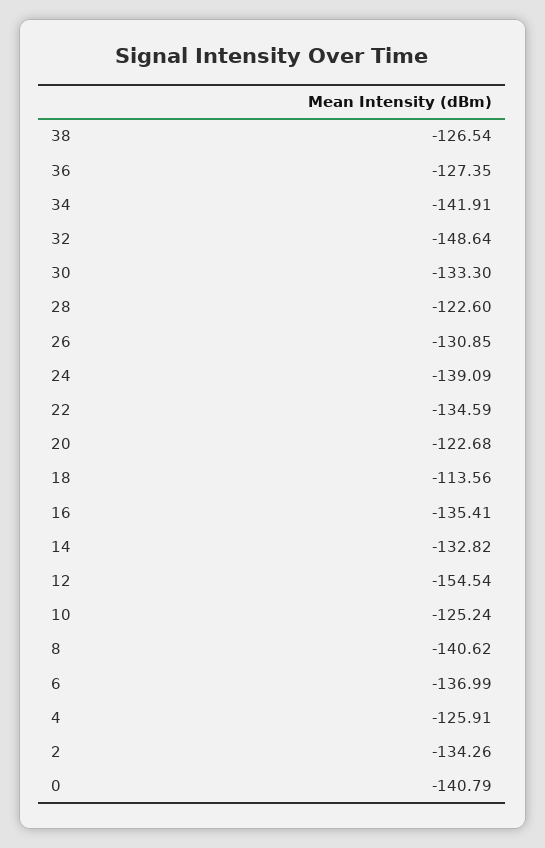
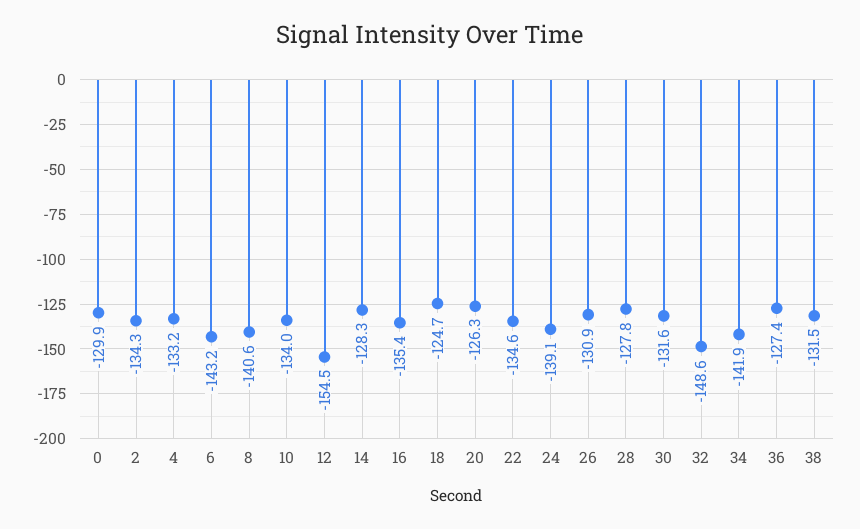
38: -126.54 -> -131.5
30: -133.3 -> -131.6
28: -122.6 -> -127.8
20: -122.68 -> -126.3
18: -113.56 -> -124.7
14: -132.82 -> -128.3
10: -125.24 -> -134
6: -136.99 -> -143.2
4: -125.91 -> -133.2
0: -140.79 -> -129.9

